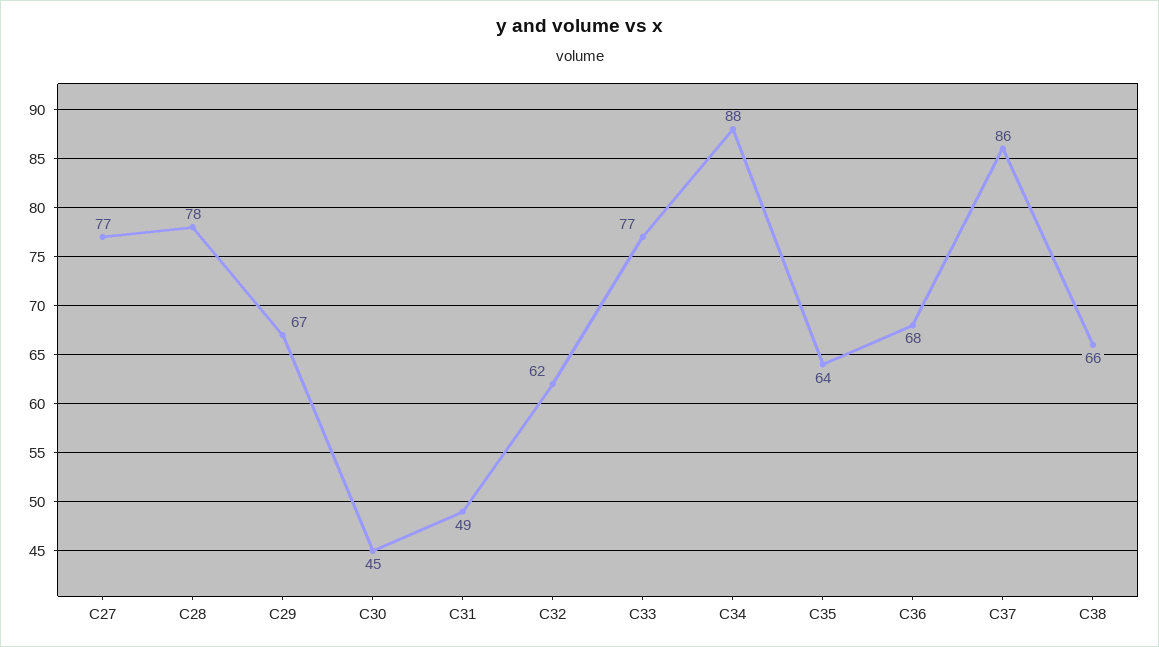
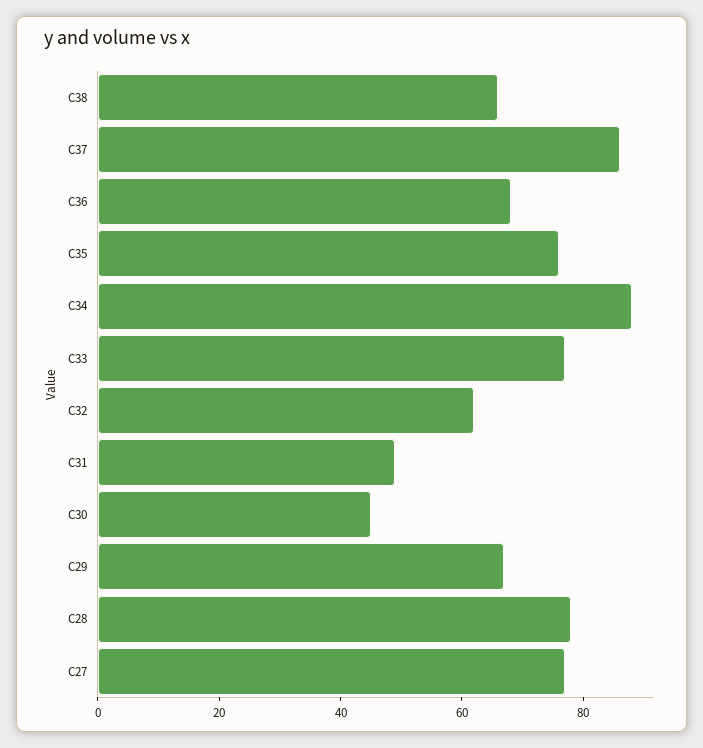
C35: 64 -> 75

